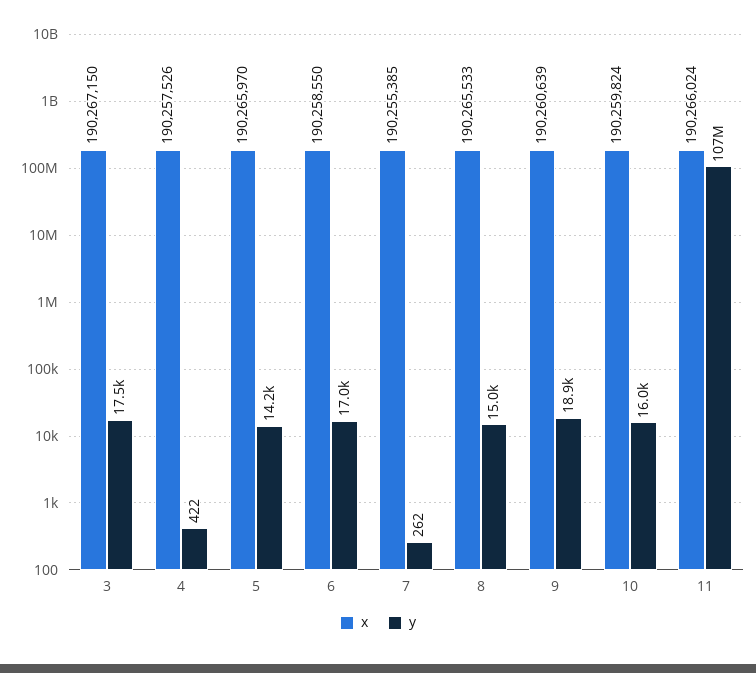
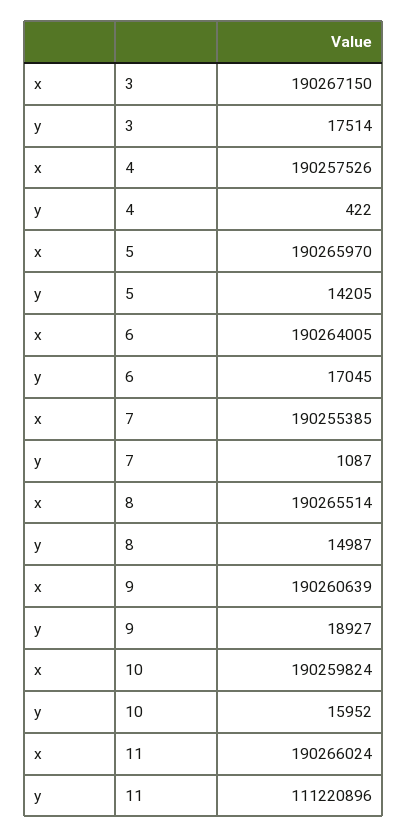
x, 6: 190258550 -> 190264005
y, 7: 262 -> 1087
x, 8: 190265533 -> 190265514
y, 11: 107000000 -> 111220896

